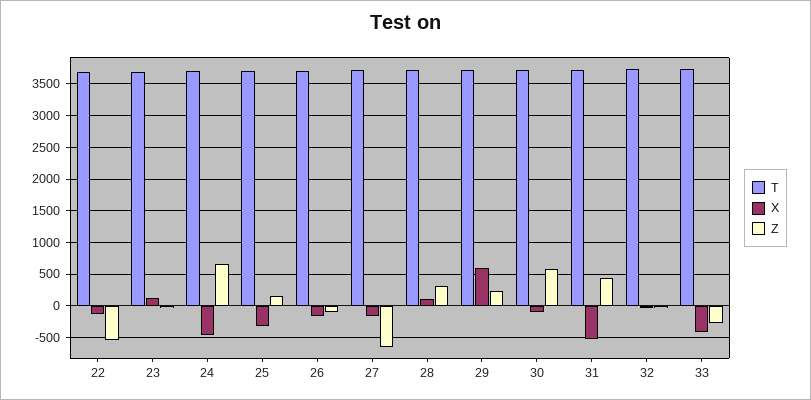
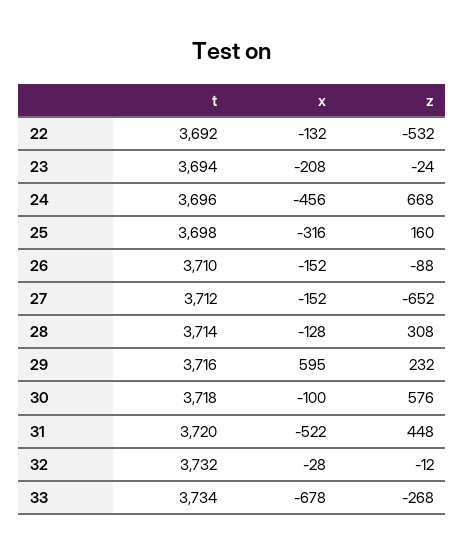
X, 23: 100 -> -208
X, 28: 100 -> -128
X, 33: -400 -> -678

